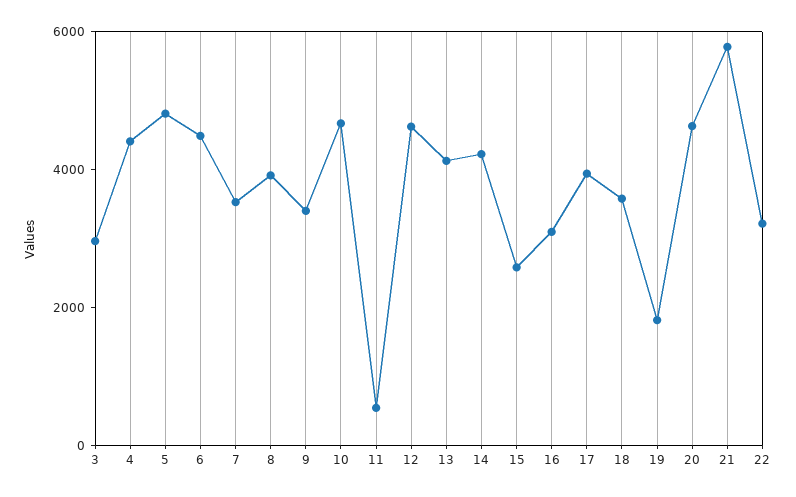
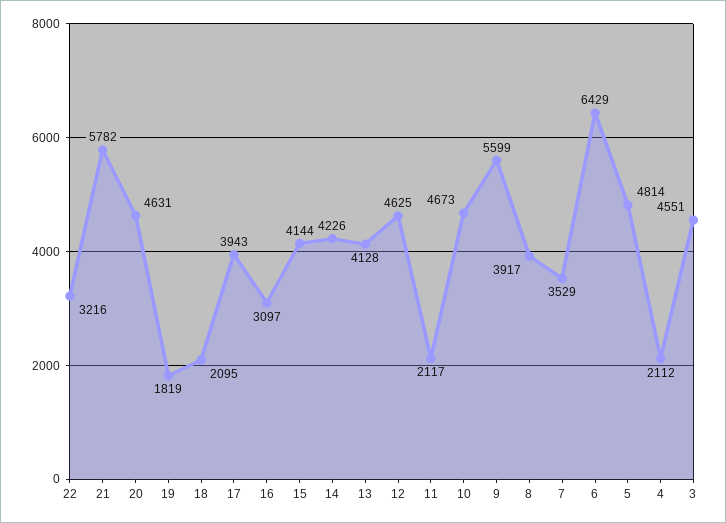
3: 3000 -> 4551
4: 4500 -> 2112
6: 4500 -> 6429
9: 3500 -> 5599
11: 500 -> 2117
15: 2500 -> 4144
18: 3500 -> 2095

